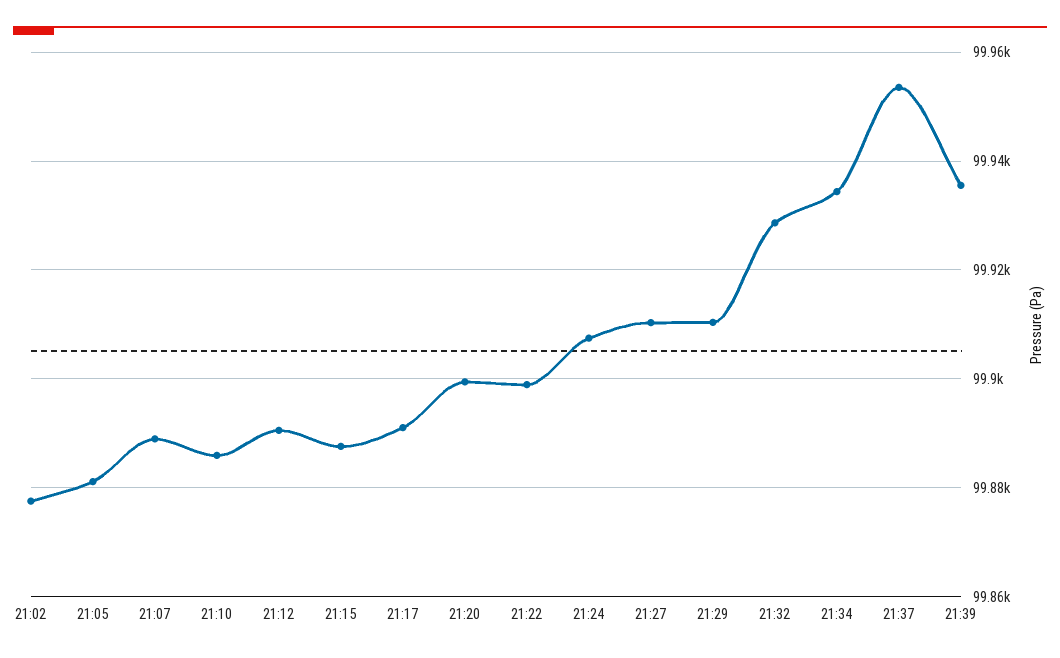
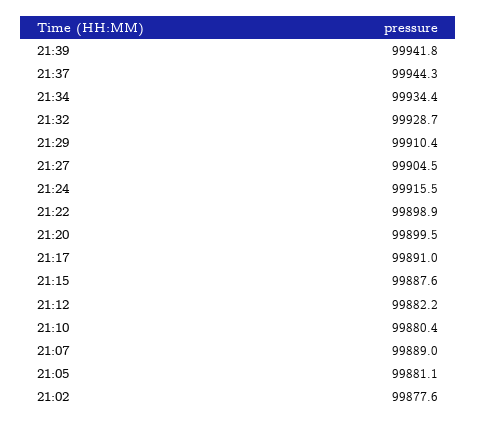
21:10: 99886 -> 99880.4
21:12: 99890 -> 99882.2
21:24: 99908 -> 99915.5
21:27: 99910 -> 99904.5
21:37: 99954 -> 99944.3
21:39: 99936 -> 99941.8

